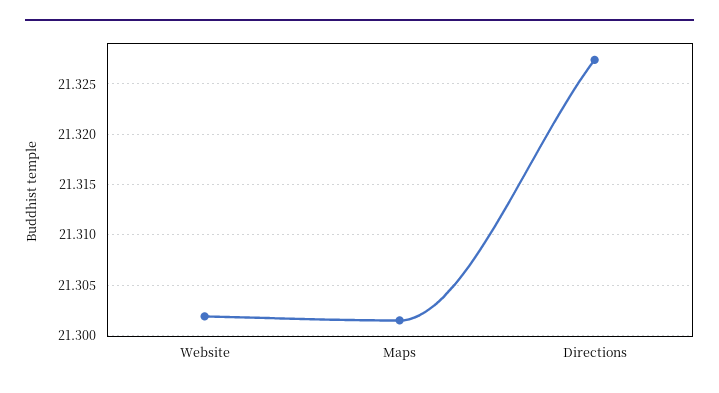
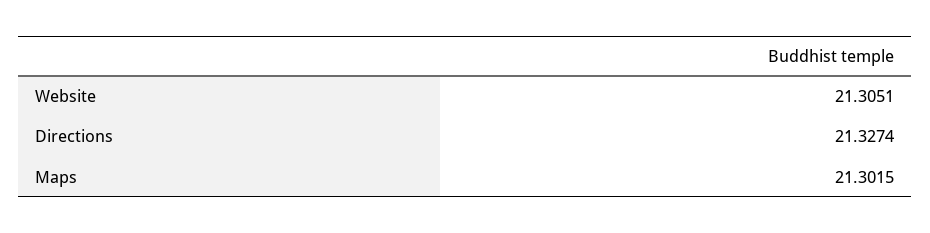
Website: 21.302 -> 21.3051

